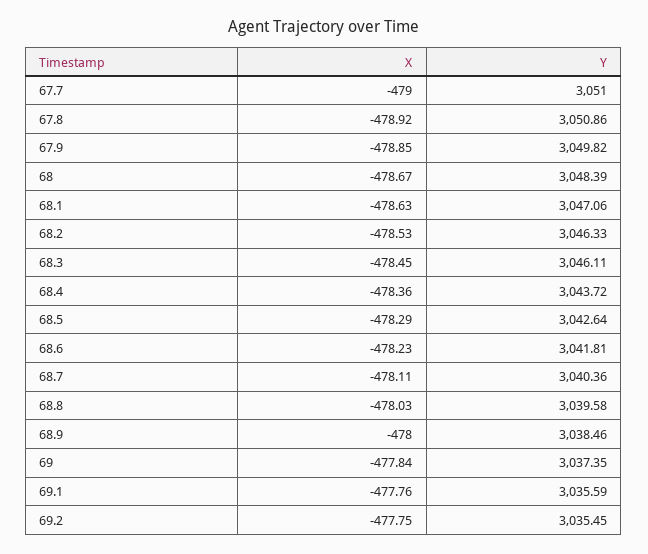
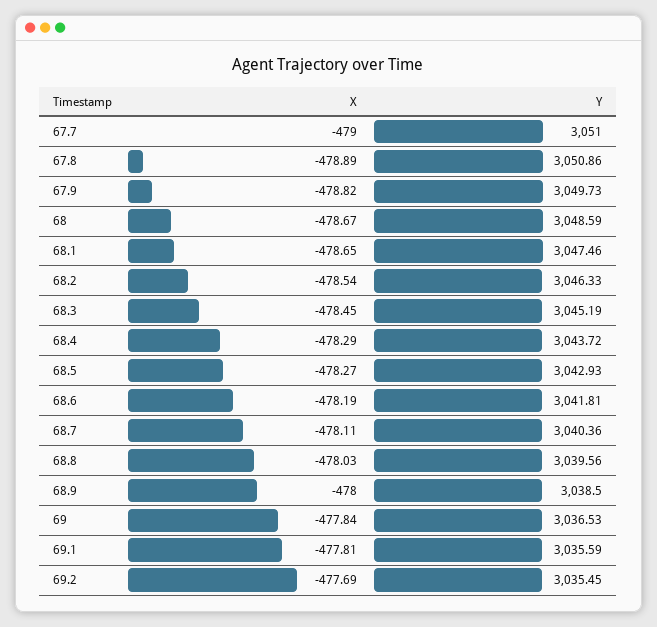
X, 67.8: -478.92 -> -478.89
X, 67.9: -478.85 -> -478.82
Y, 67.9: 3049.82 -> 3049.73
Y, 68: 3048.39 -> 3048.59
X, 68.1: -478.63 -> -478.65
Y, 68.1: 3047.06 -> 3047.46
X, 68.2: -478.53 -> -478.54
Y, 68.3: 3046.11 -> 3045.19
X, 68.4: -478.36 -> -478.29
X, 68.5: -478.29 -> -478.27
Y, 68.5: 3042.64 -> 3042.93
X, 68.6: -478.23 -> -478.19
Y, 68.8: 3039.58 -> 3039.56
Y, 68.9: 3038.46 -> 3038.5
Y, 69: 3037.35 -> 3036.53
X, 69.1: -477.76 -> -477.81
X, 69.2: -477.75 -> -477.69

